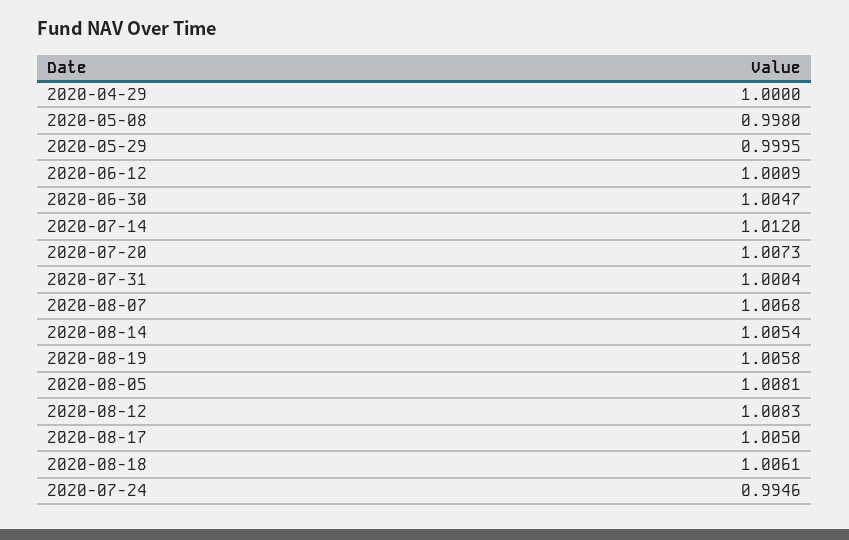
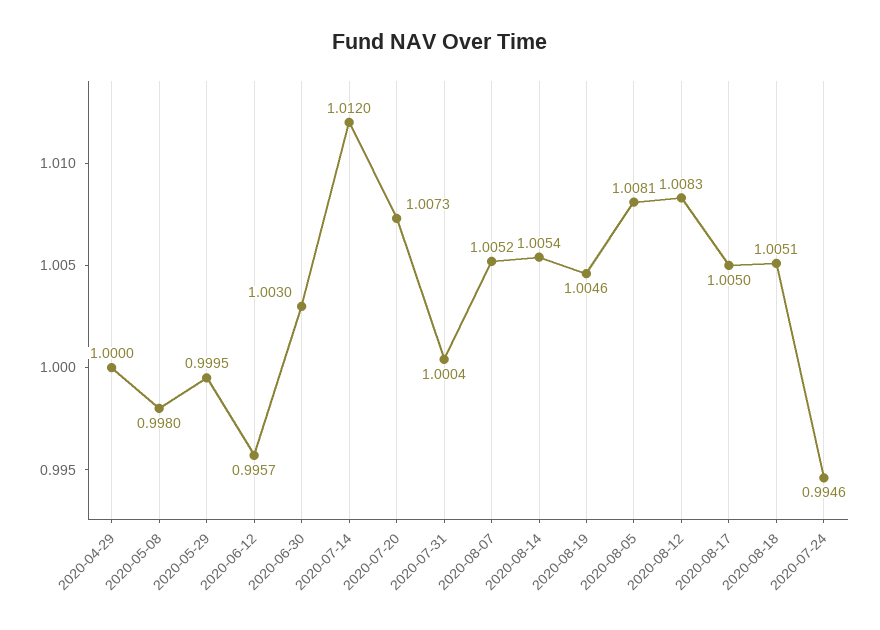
2020-06-12: 1.0009 -> 0.9957
2020-06-30: 1.0047 -> 1.003
2020-08-07: 1.0068 -> 1.0052
2020-08-19: 1.0058 -> 1.0046
2020-08-18: 1.0061 -> 1.0051

